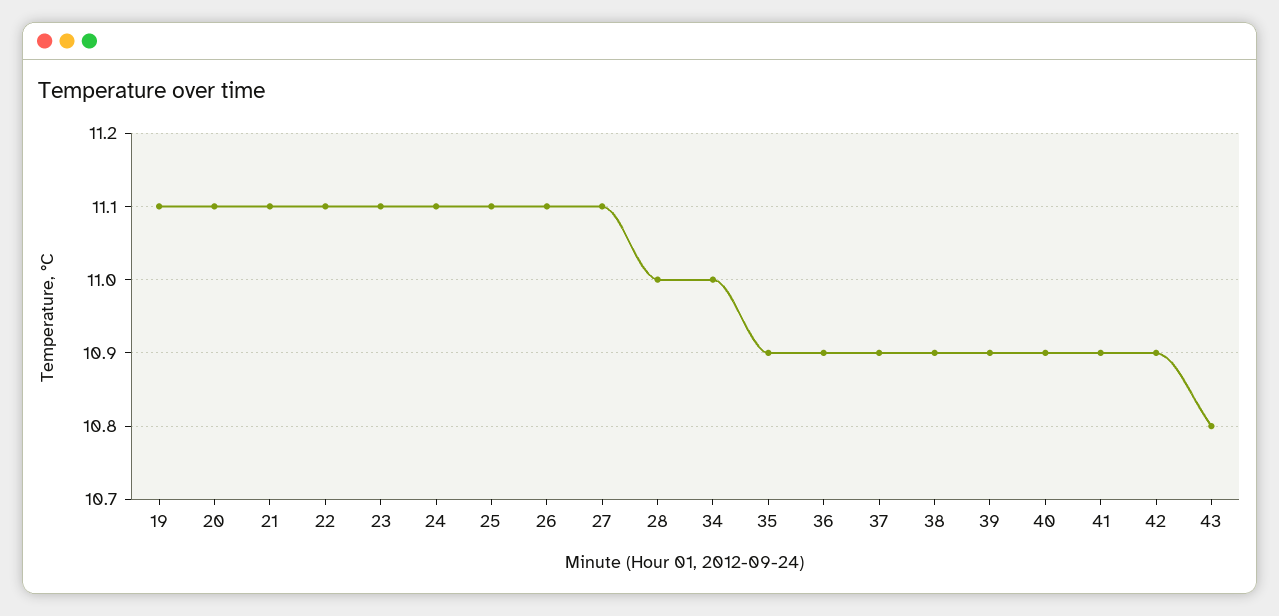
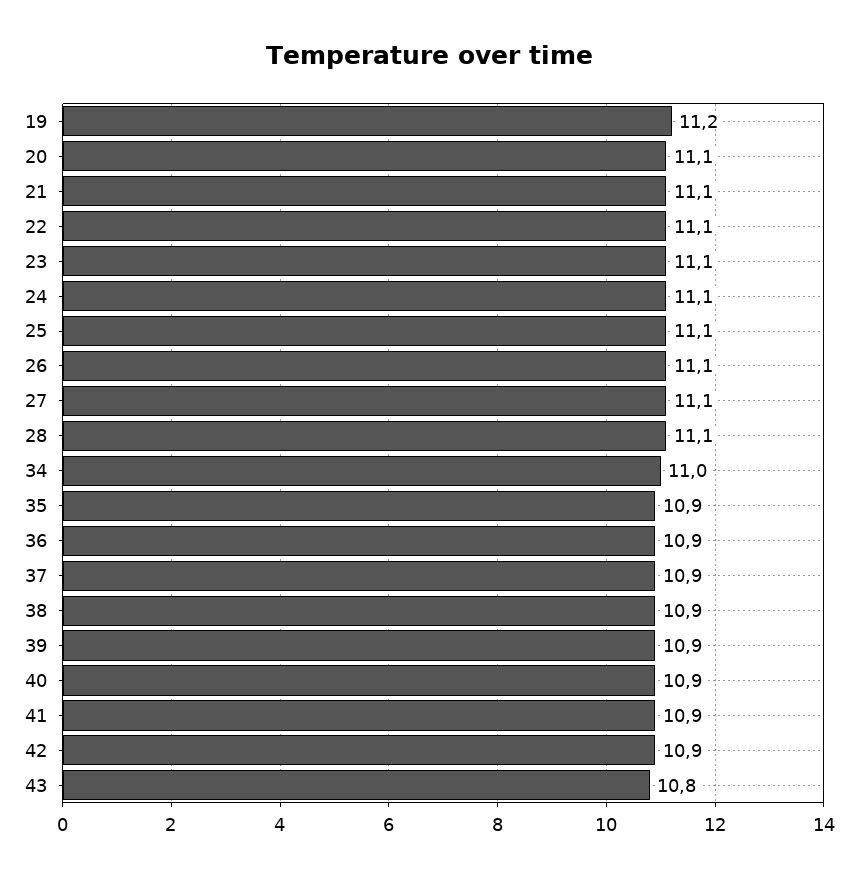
19: 11.1 -> 11.2
28: 11 -> 11.1

